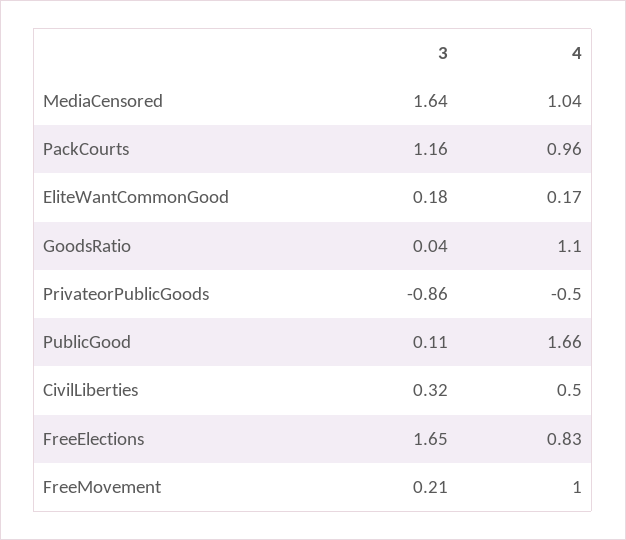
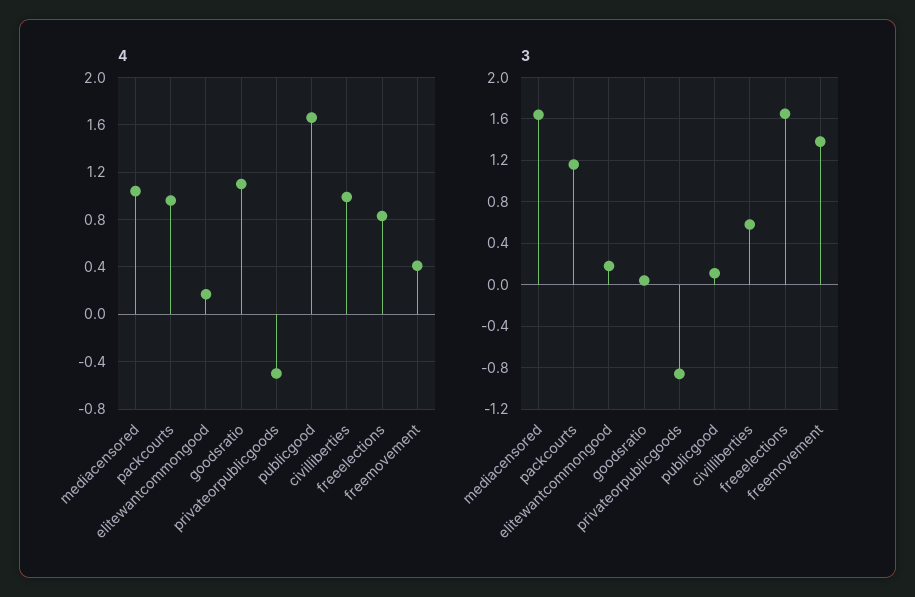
3, CivilLiberties: 0.32 -> 0.6
4, CivilLiberties: 0.5 -> 1
3, FreeMovement: 0.21 -> 1.4
4, FreeMovement: 1 -> 0.4

